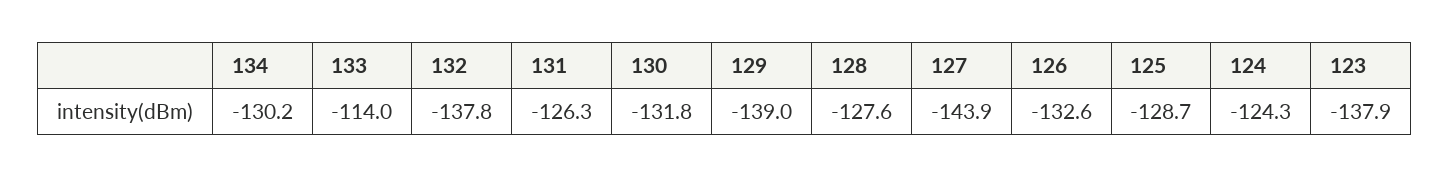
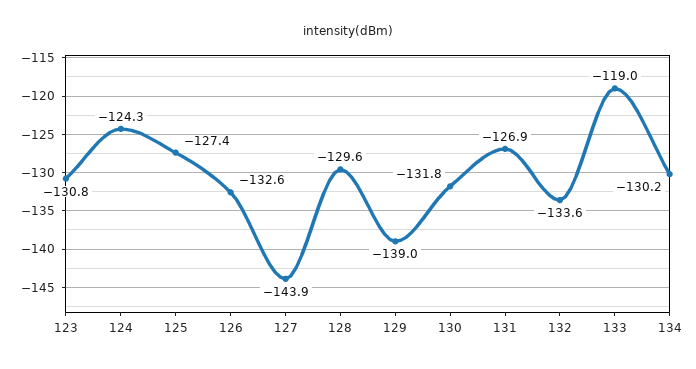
133: -114 -> -119
132: -137.8 -> -133.6
131: -126.3 -> -126.9
128: -127.6 -> -129.6
125: -128.7 -> -127.4
123: -137.9 -> -130.8

